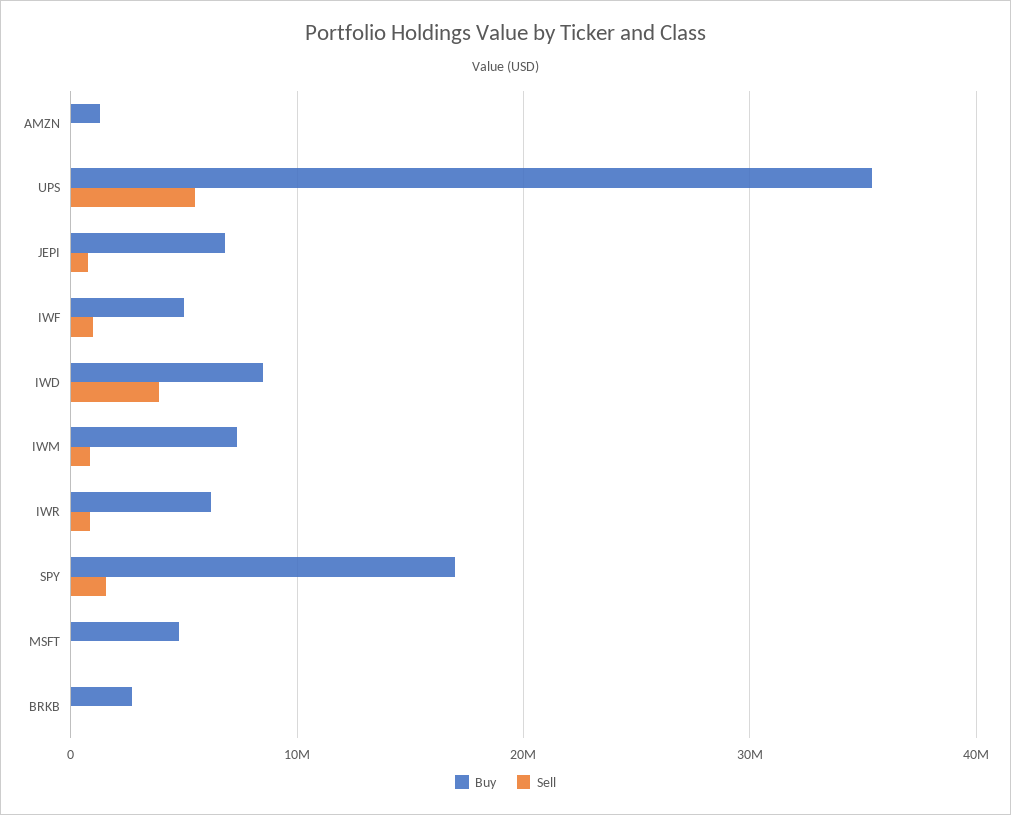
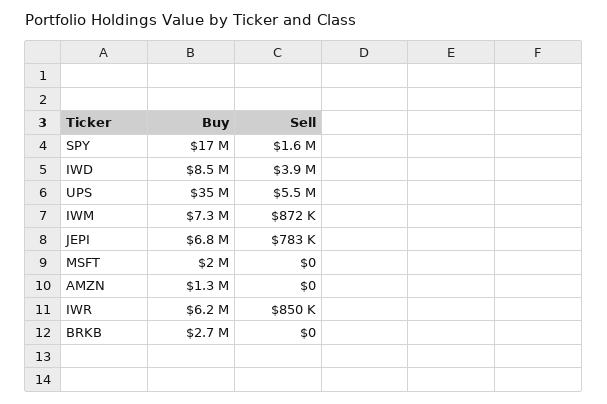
Buy, IWF: 5000000 -> none
Sell, IWF: 1000000 -> none
Buy, MSFT: 5000000 -> 2000000

